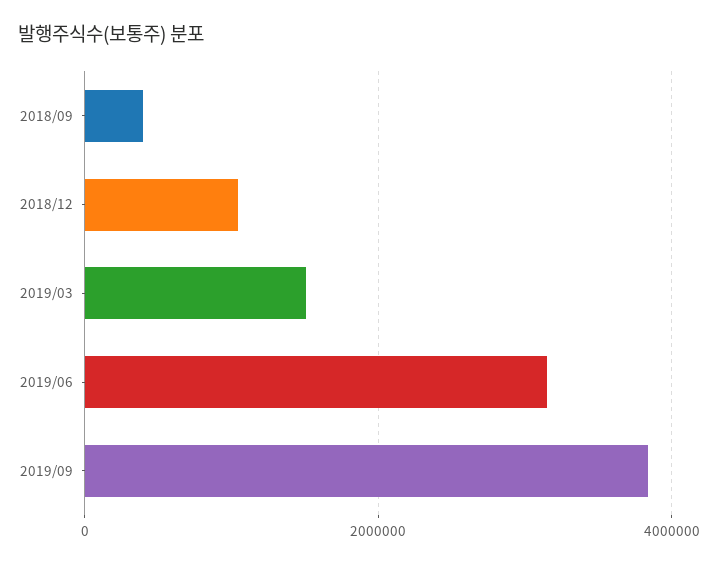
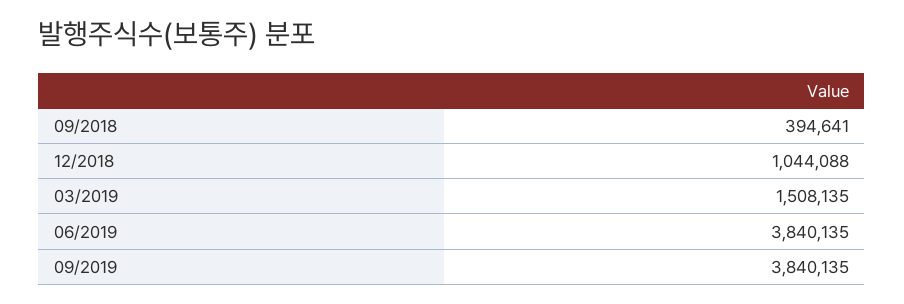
2019/06: 3200000 -> 3840135

